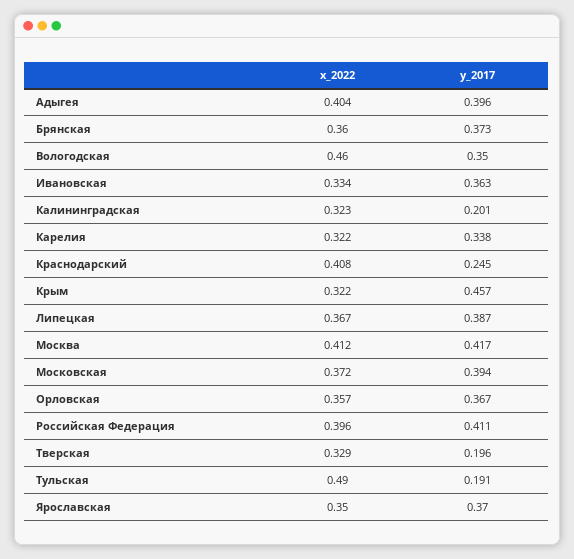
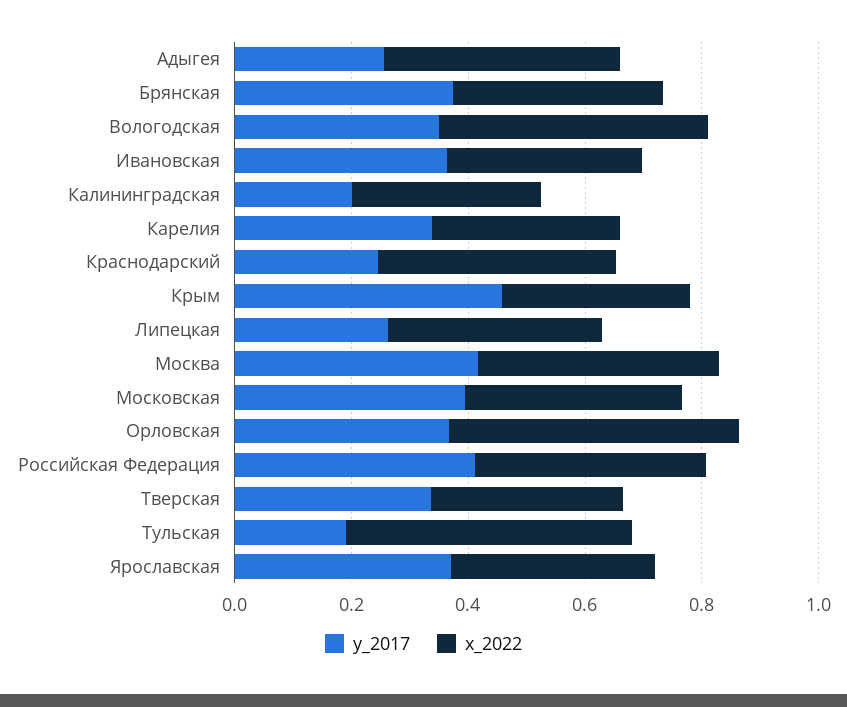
y_2017, Адыгея: 0.396 -> 0.25
y_2017, Липецкая: 0.387 -> 0.25
x_2022, Орловская: 0.357 -> 0.5
y_2017, Тверская: 0.196 -> 0.35

